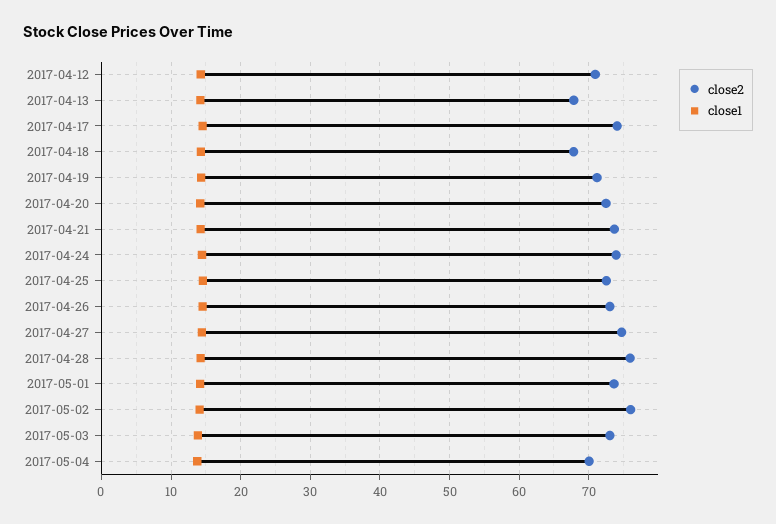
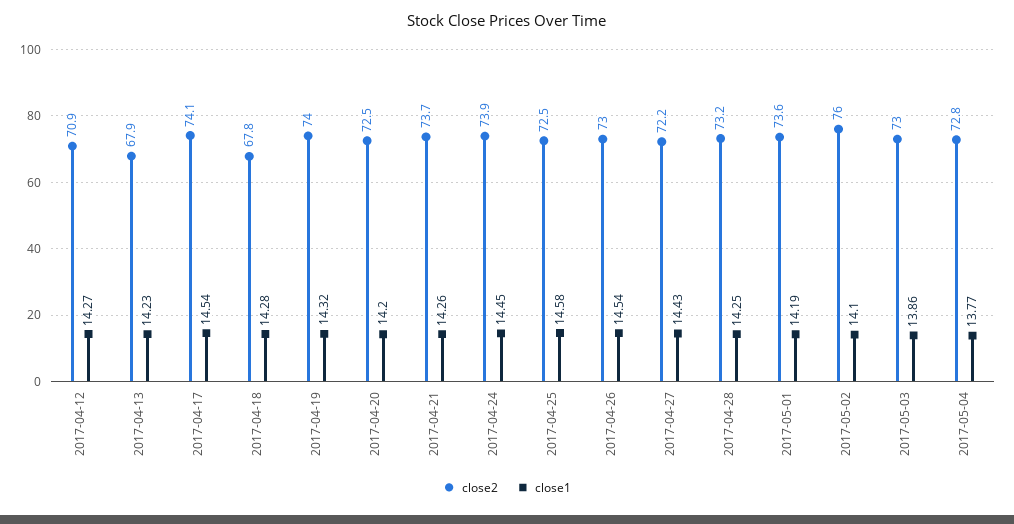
close2, 2017-04-19: 71 -> 74
close2, 2017-04-27: 75 -> 72.2
close2, 2017-04-28: 76 -> 73.2
close2, 2017-05-04: 70 -> 72.8

